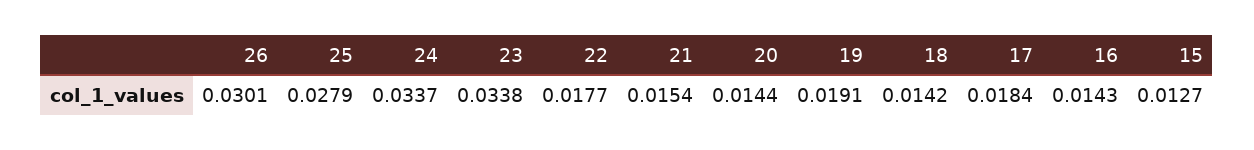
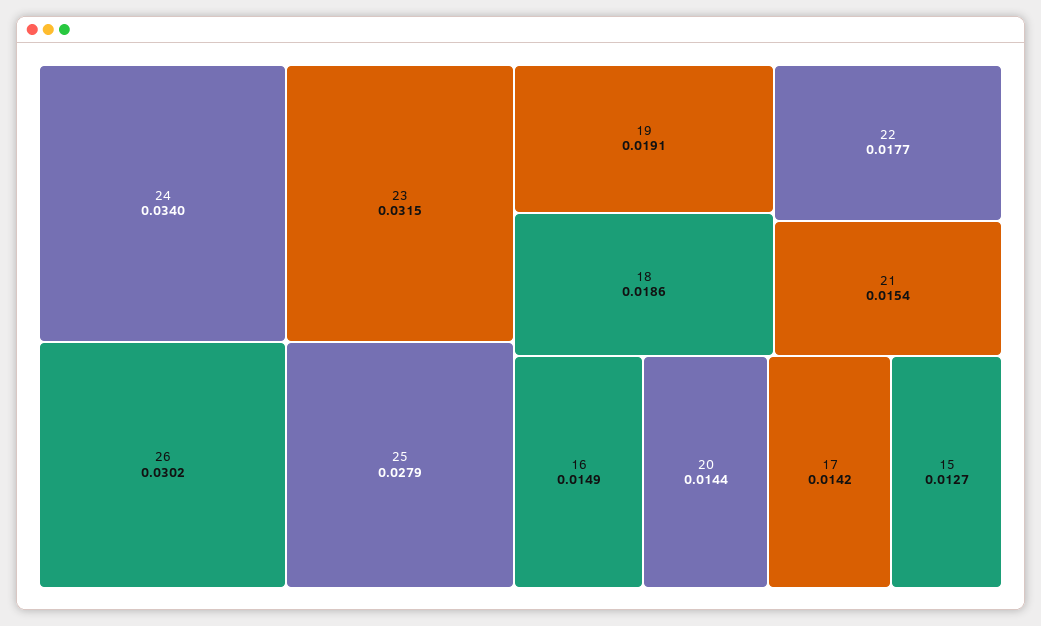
26: 0.0301 -> 0.0302
24: 0.0337 -> 0.034
23: 0.0338 -> 0.0315
18: 0.0142 -> 0.0186
17: 0.0184 -> 0.0142
16: 0.0143 -> 0.0149

